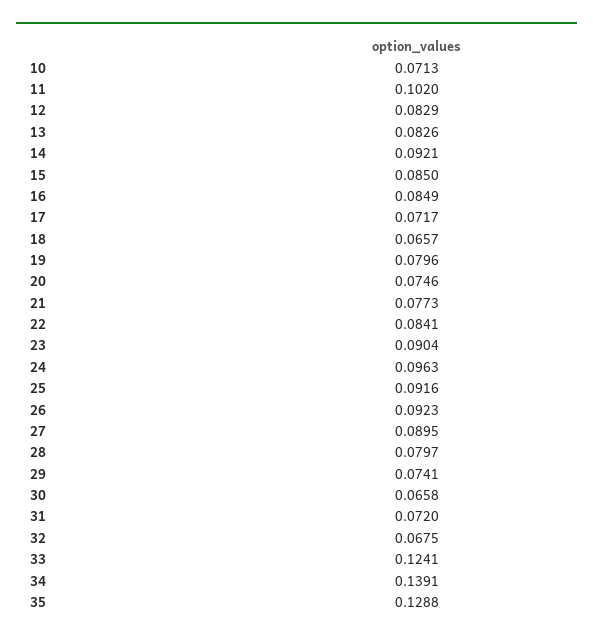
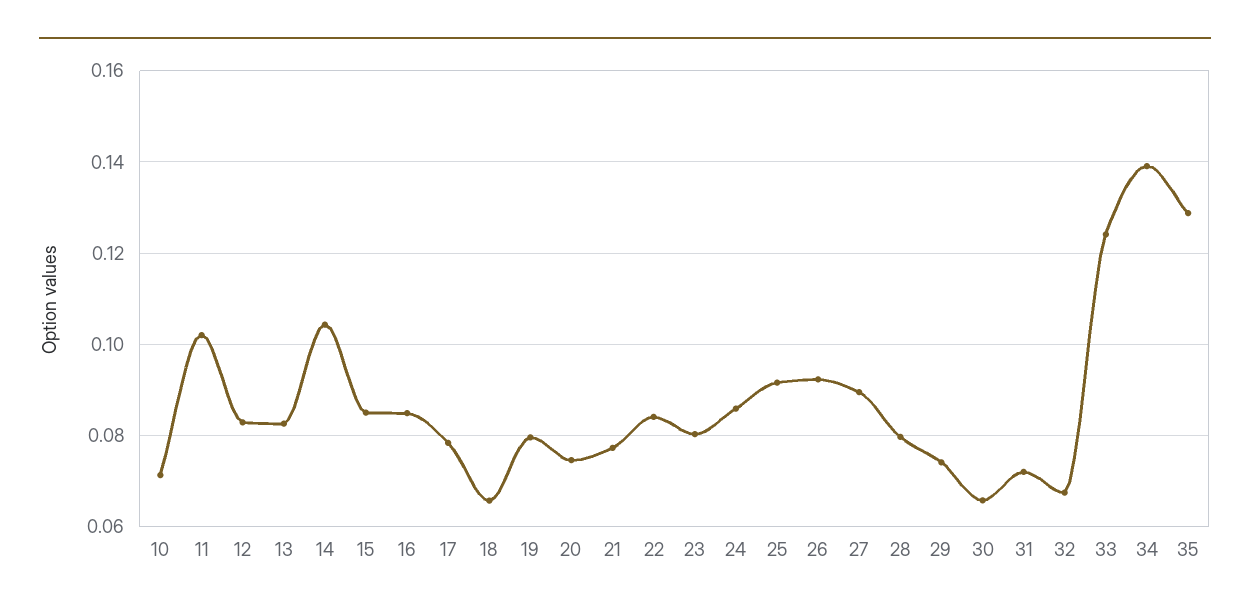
14: 0.0921 -> 0.104
17: 0.0717 -> 0.078
23: 0.0904 -> 0.08
24: 0.0963 -> 0.086

